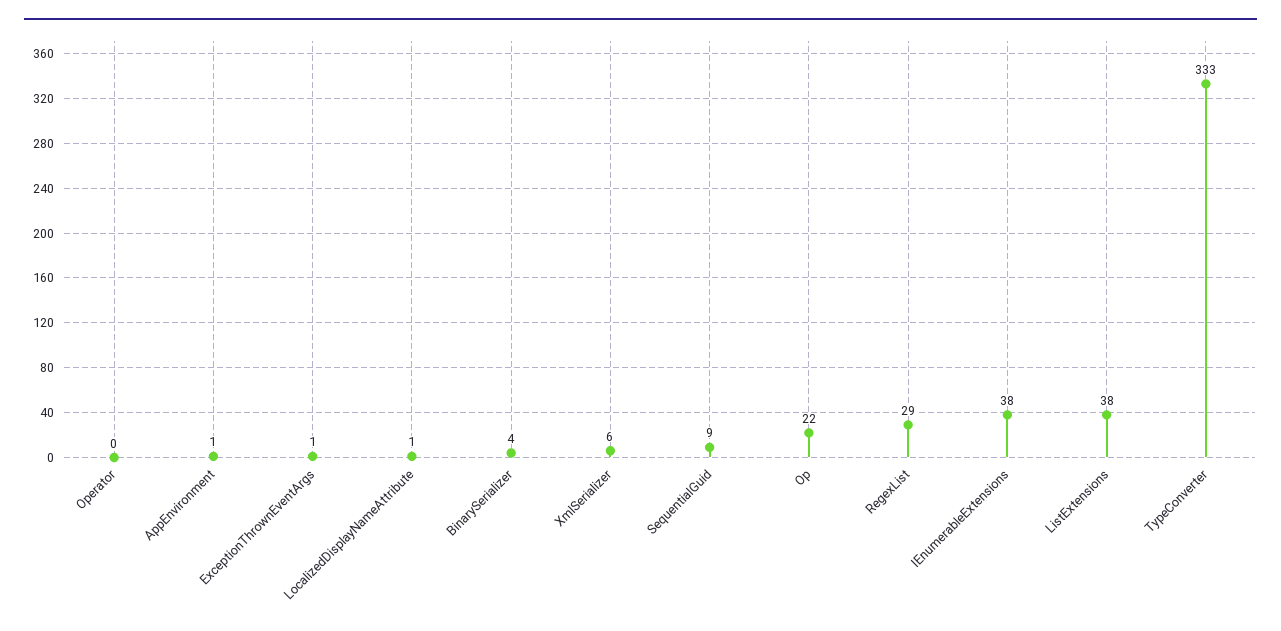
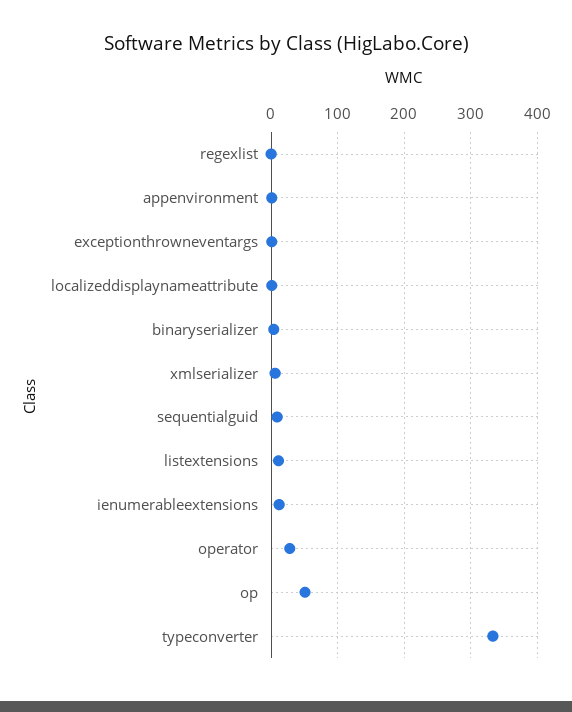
Operator: 0 -> 30
Op: 22 -> 50
RegexList: 29 -> 0
IEnumerableExtensions: 38 -> 10
ListExtensions: 38 -> 10

